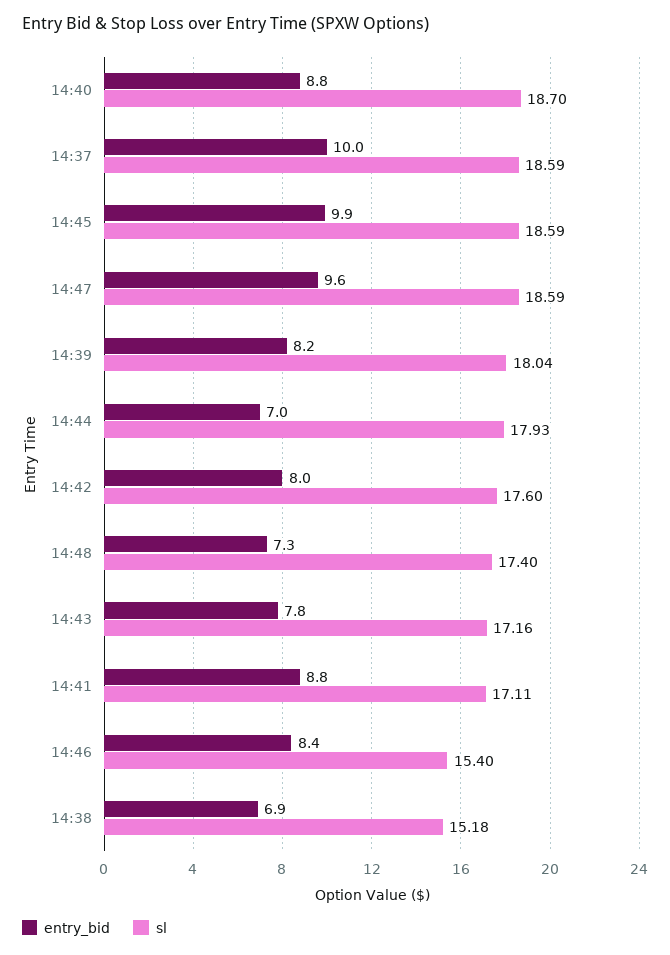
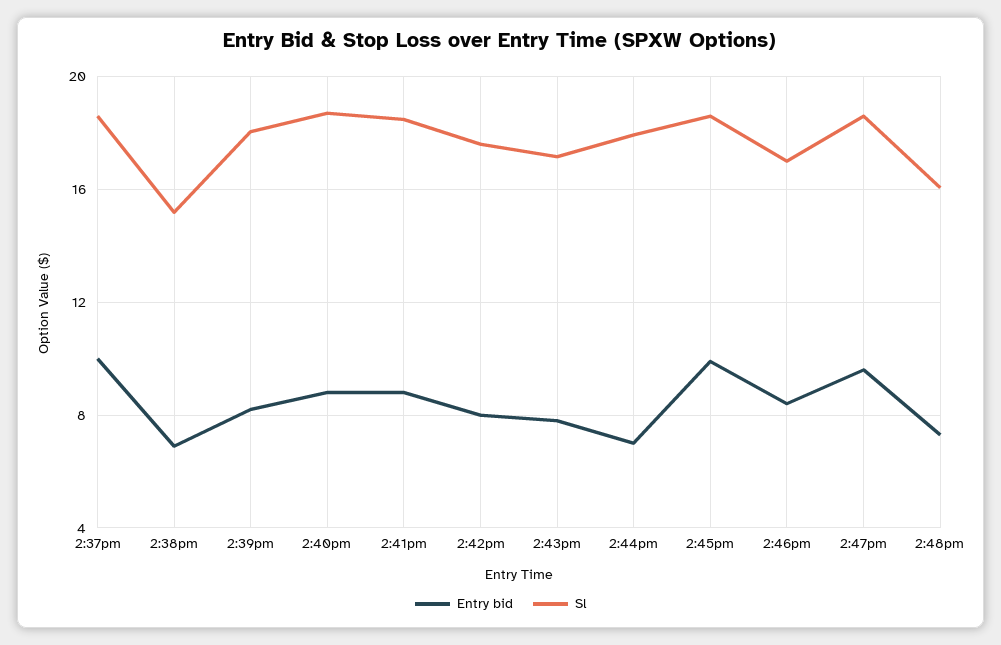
sl, 14:48: 17.4 -> 16
sl, 14:41: 17.11 -> 18.5
sl, 14:46: 15.4 -> 17

